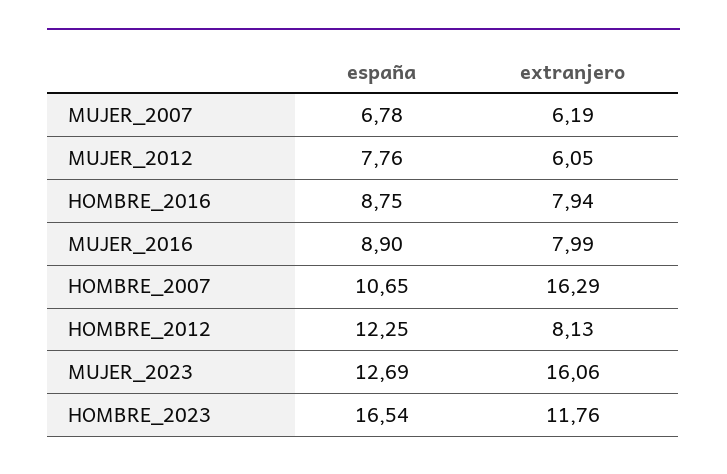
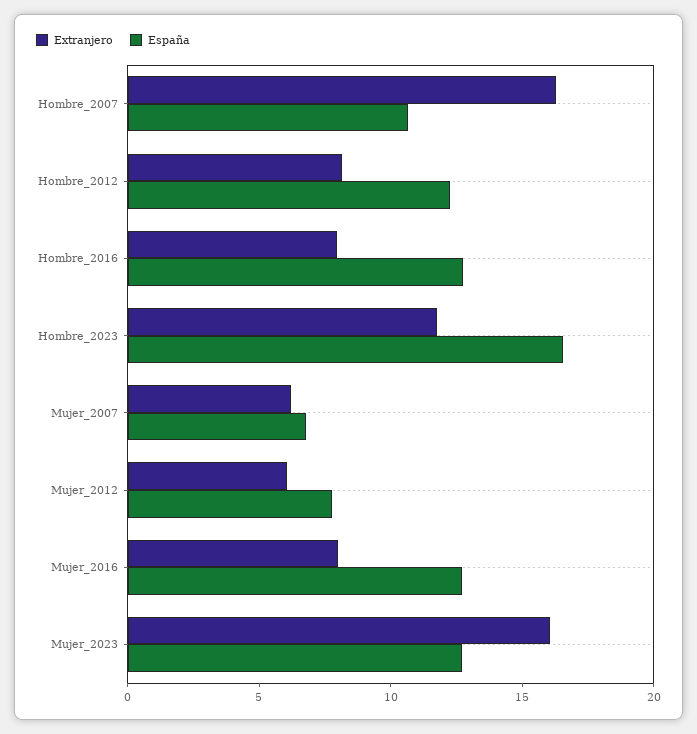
españa, HOMBRE_2016: 8.75 -> 13
españa, MUJER_2016: 8.9 -> 13

